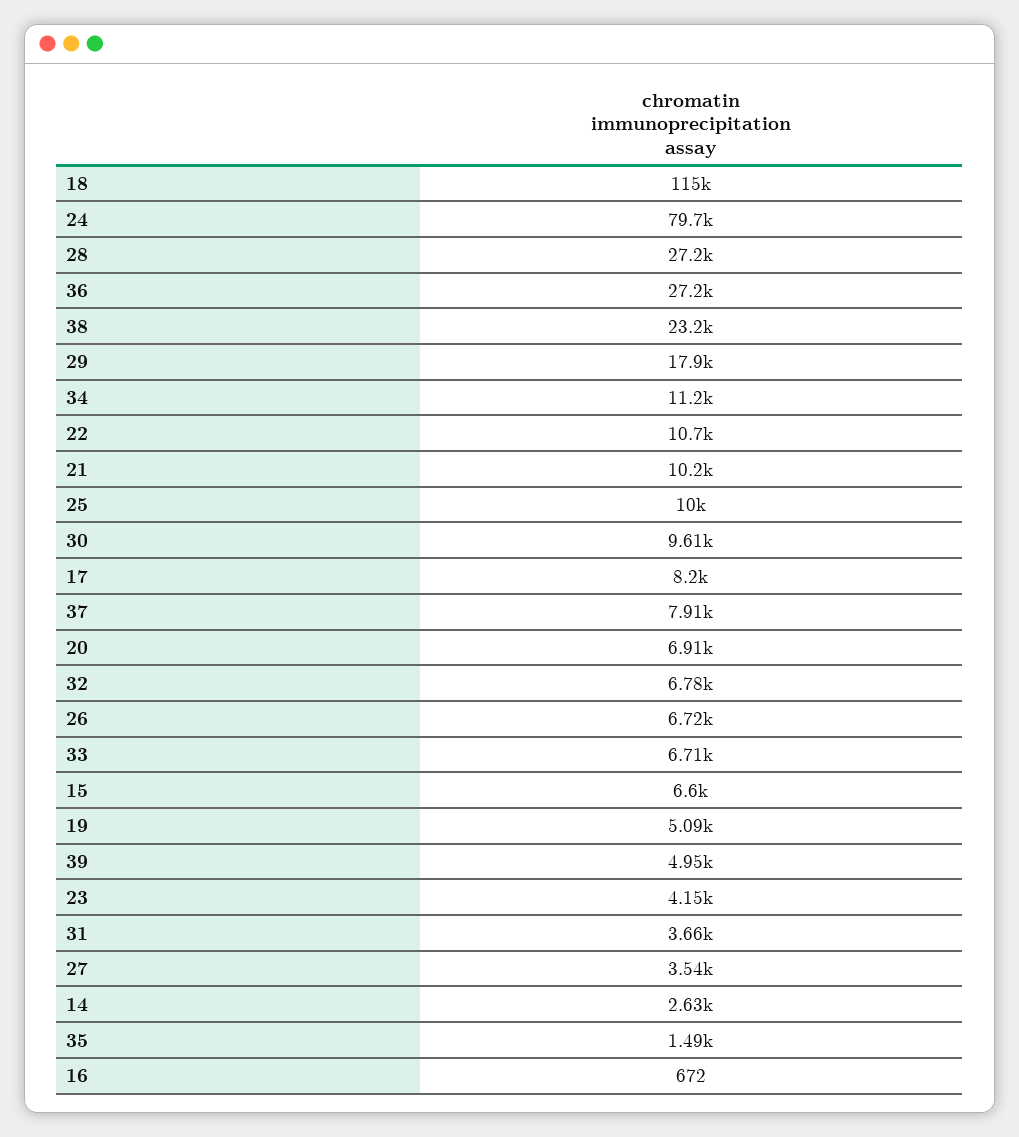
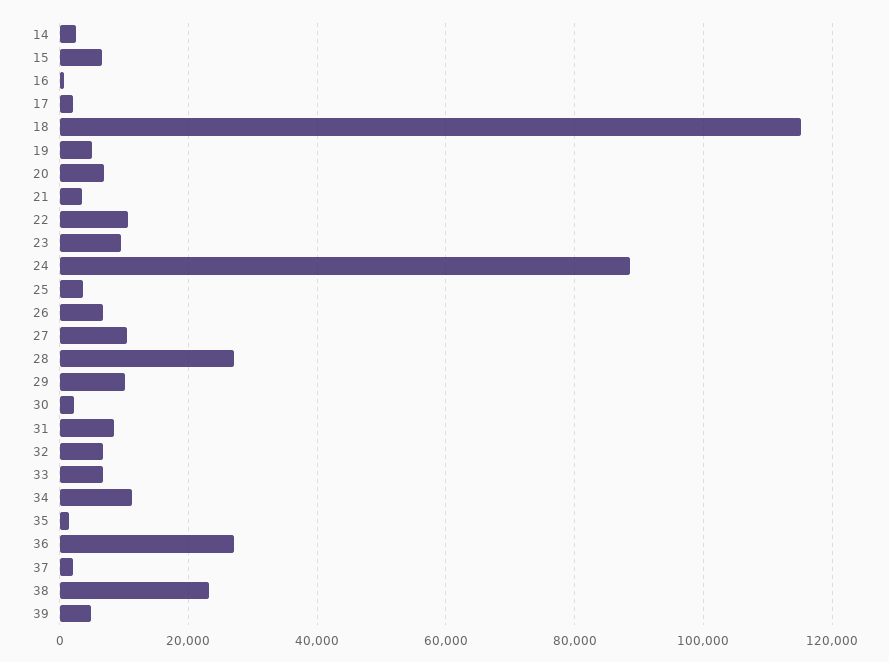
24: 79700 -> 88000
29: 17900 -> 10000
21: 10200 -> 4000
25: 10000 -> 4000
30: 9610 -> 2000
17: 8200 -> 2000
37: 7910 -> 2000
23: 4150 -> 10000
31: 3660 -> 8000
27: 3540 -> 10000

